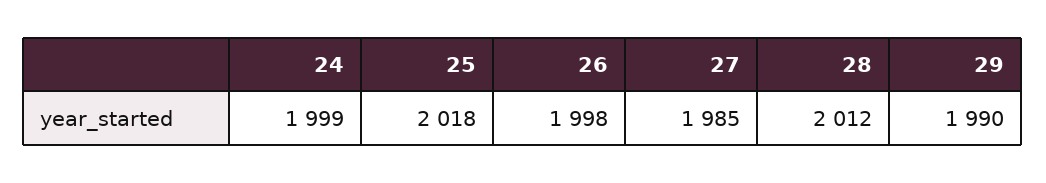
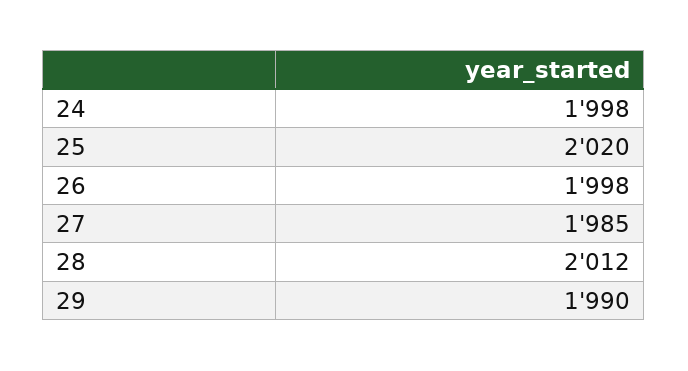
24: 1999 -> 1998
25: 2018 -> 2020

